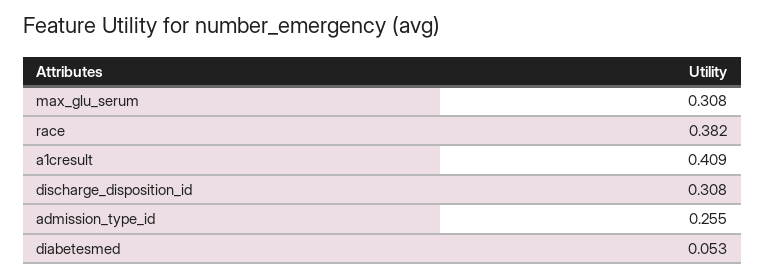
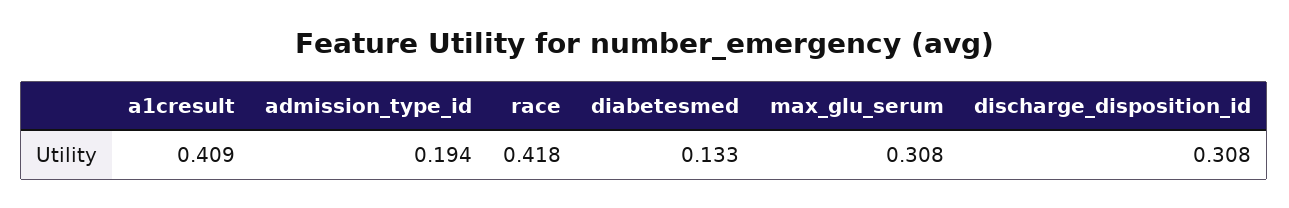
race: 0.382 -> 0.418
admission_type_id: 0.255 -> 0.194
diabetesmed: 0.053 -> 0.133

